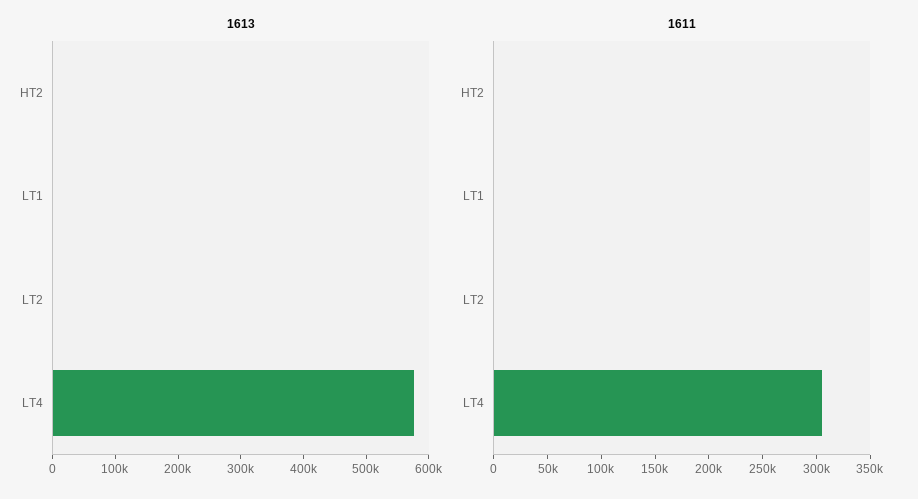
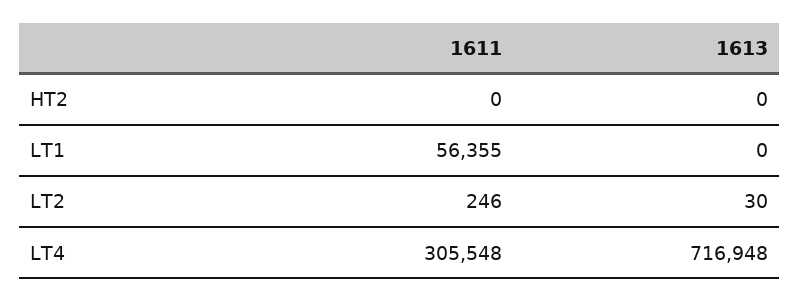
1613, LT4: 580000 -> 716948
1611, LT1: 0 -> 56355

